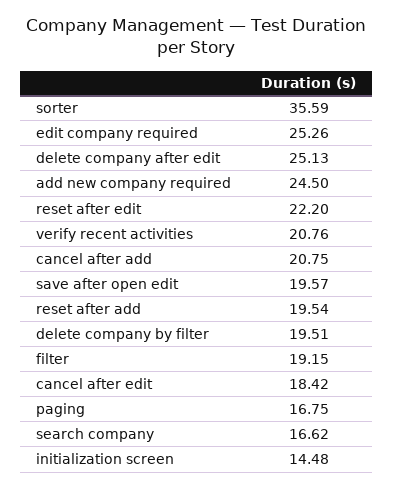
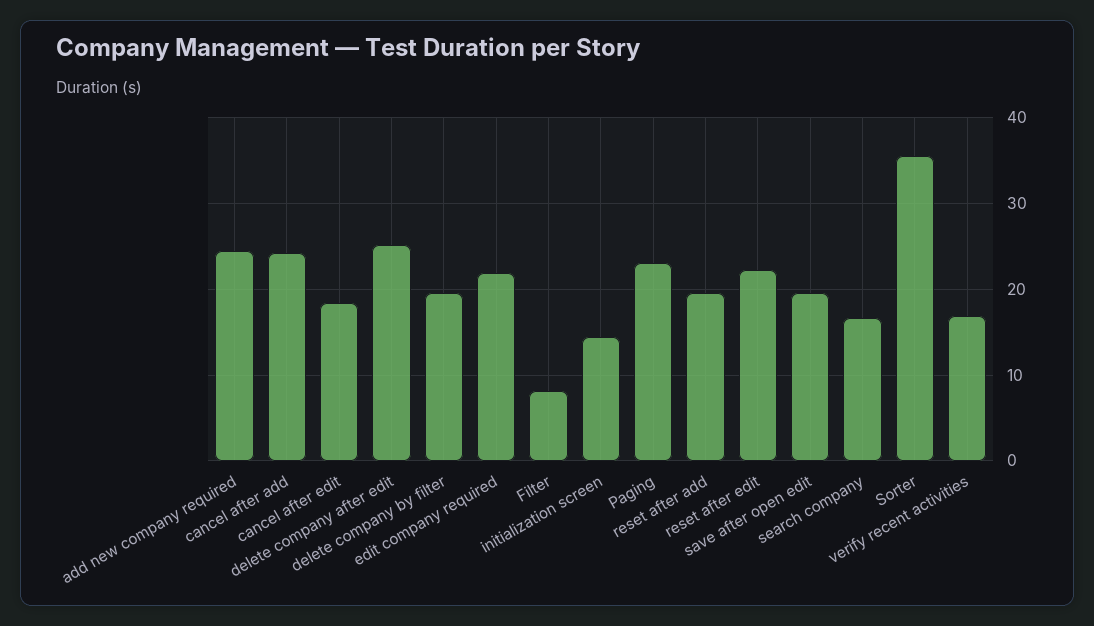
edit company required: 25.26 -> 22
verify recent activities: 20.76 -> 17
cancel after add: 20.75 -> 24
filter: 19.15 -> 8
paging: 16.75 -> 23

